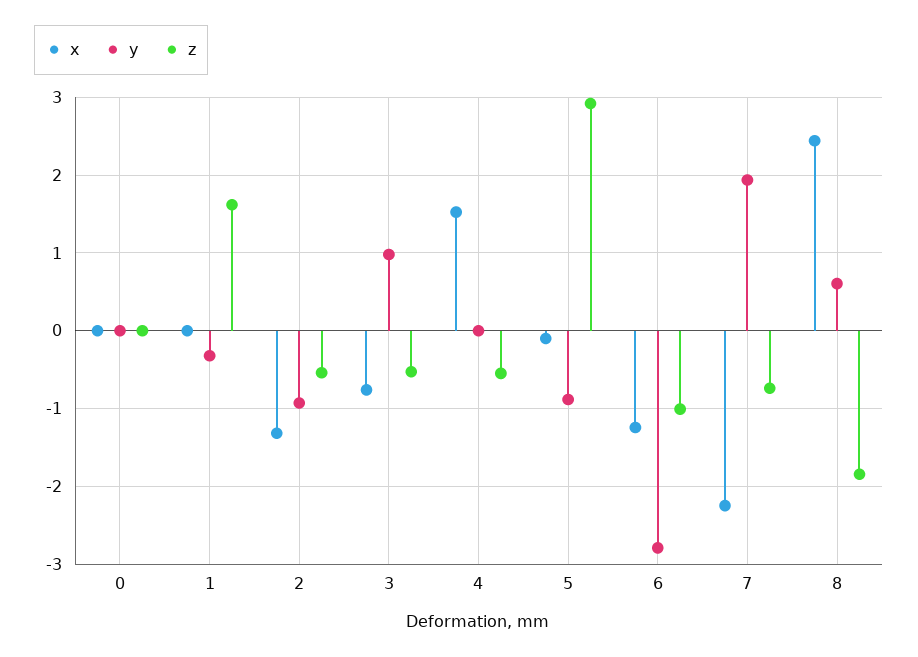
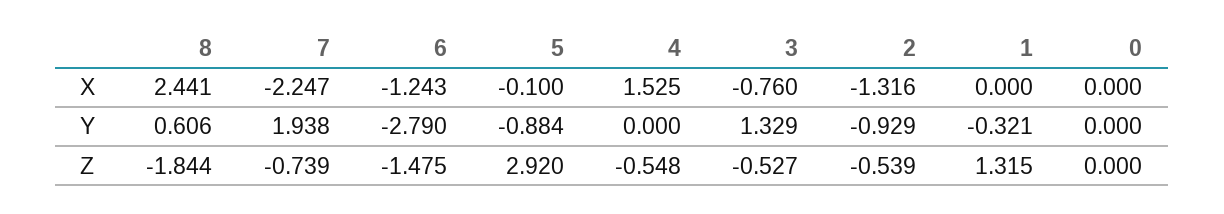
z, 1: 1.6 -> 1.315
y, 3: 1 -> 1.329
z, 6: -1 -> -1.475

